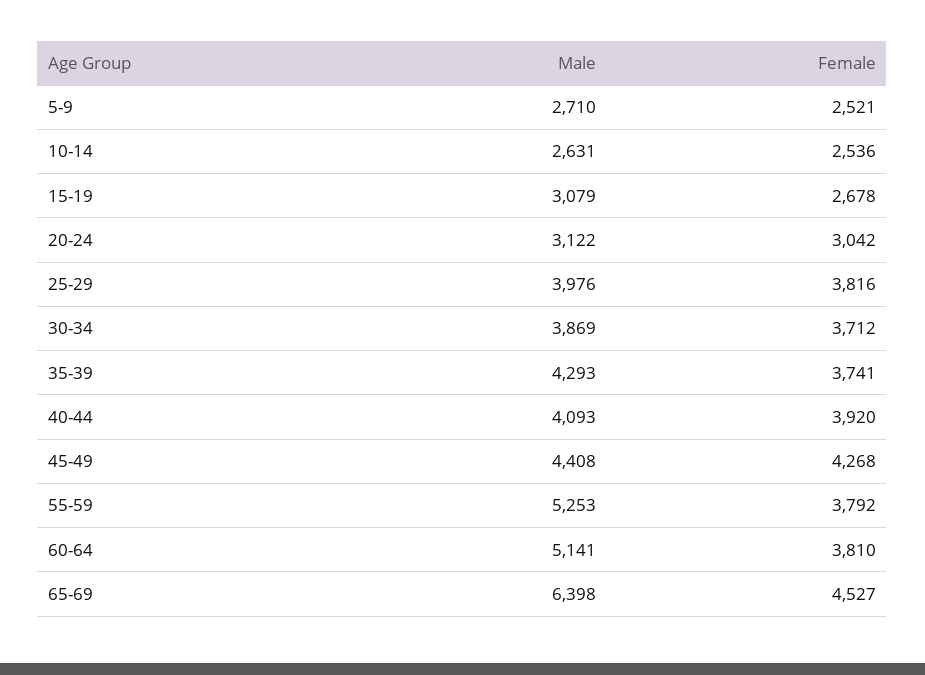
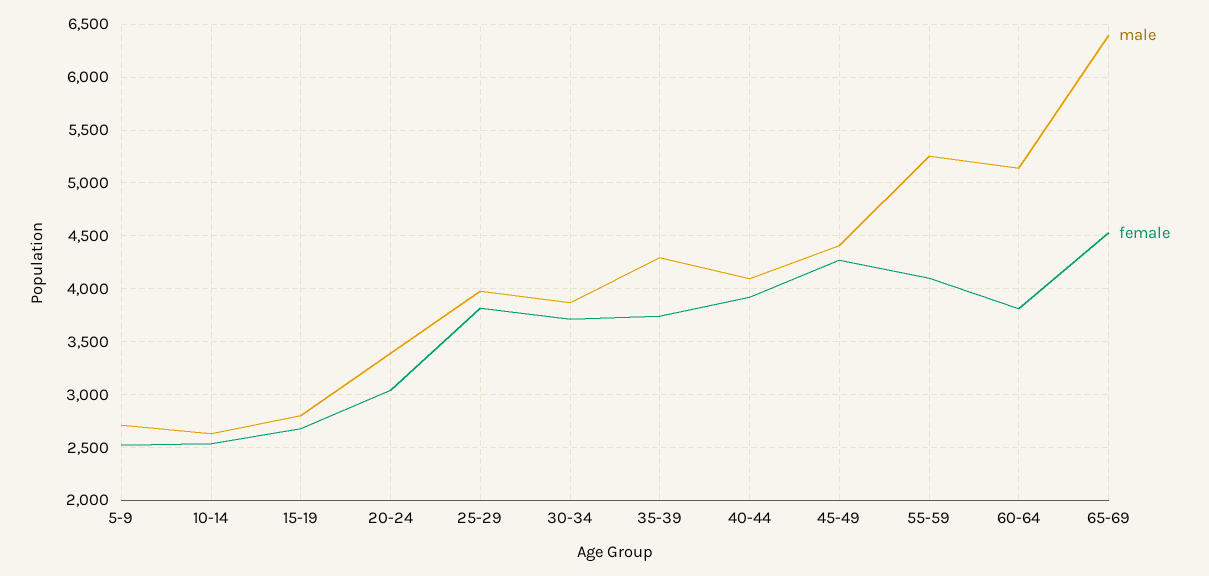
Male, 15-19: 3079 -> 2800
Male, 20-24: 3122 -> 3400
Female, 55-59: 3792 -> 4100

